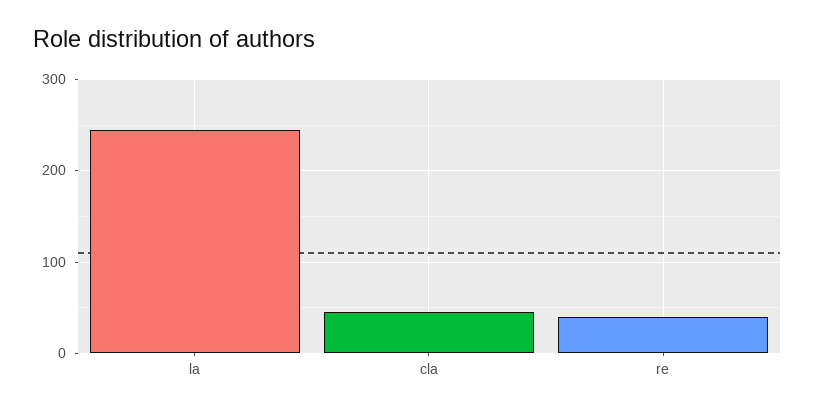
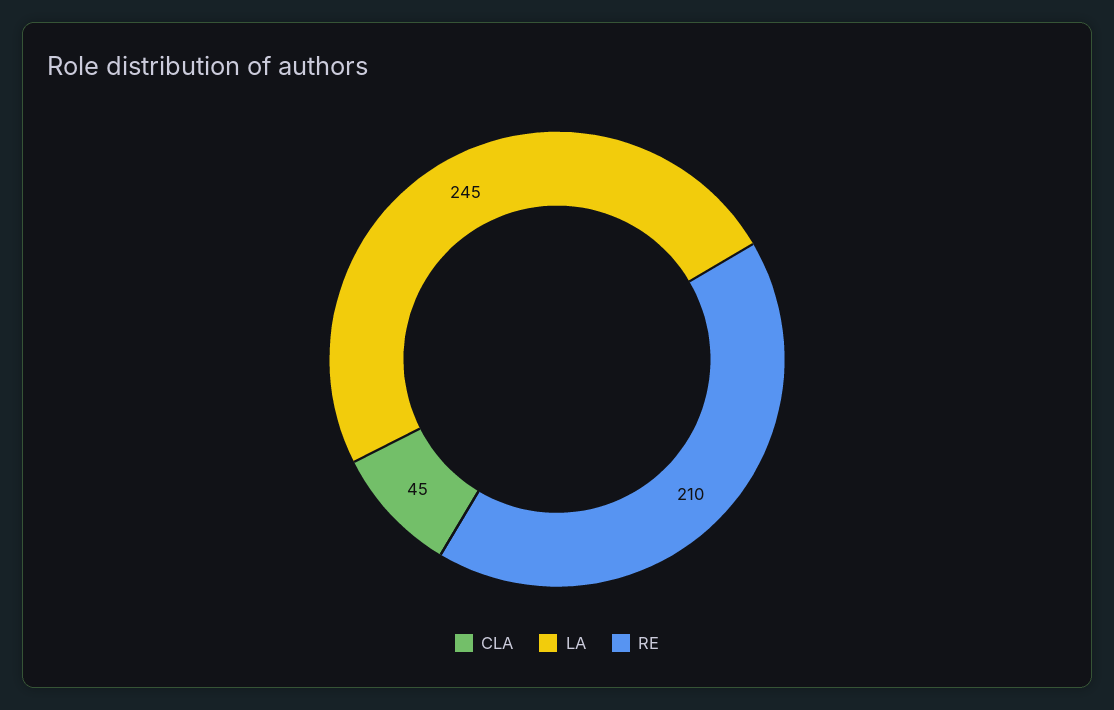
re: 40 -> 210

